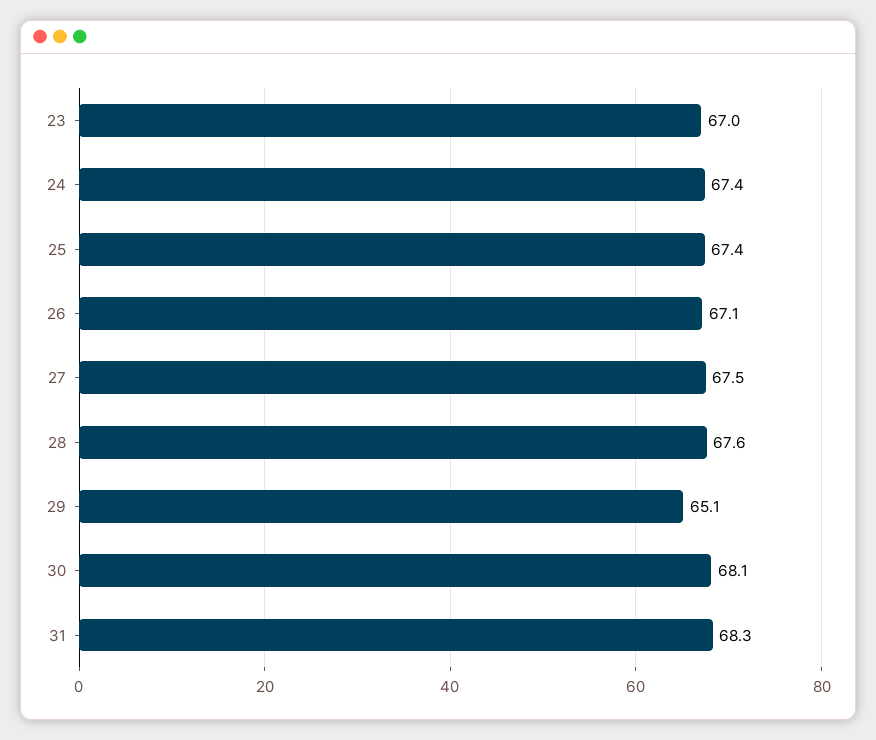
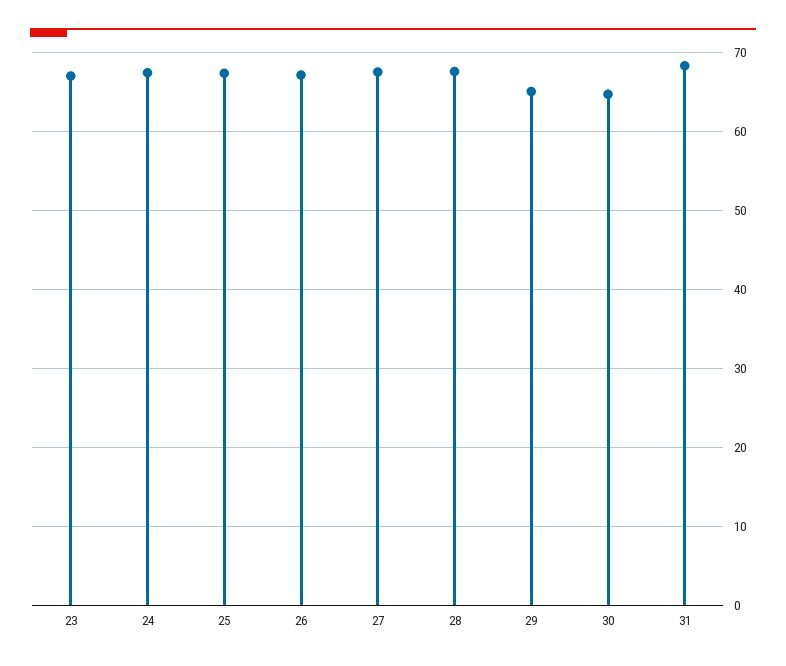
30: 68.1 -> 65

